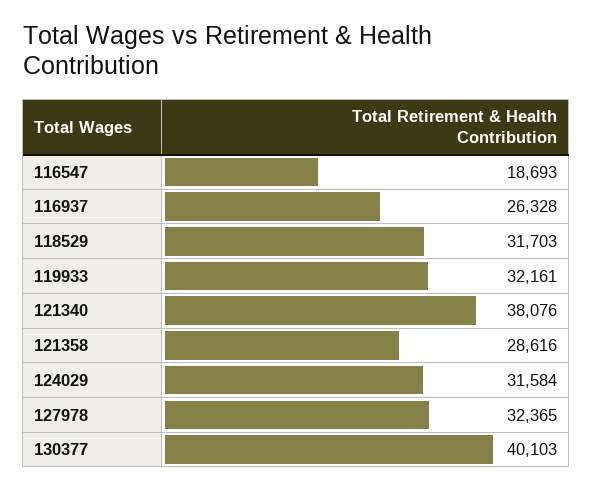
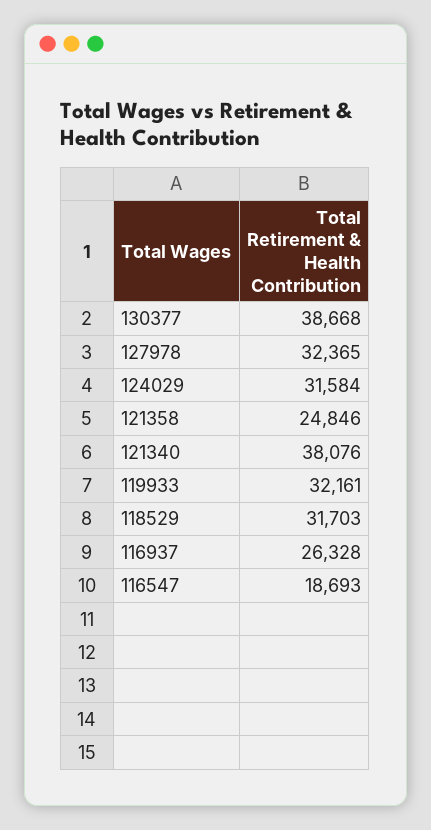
121358: 28616 -> 24846
130377: 40103 -> 38668

